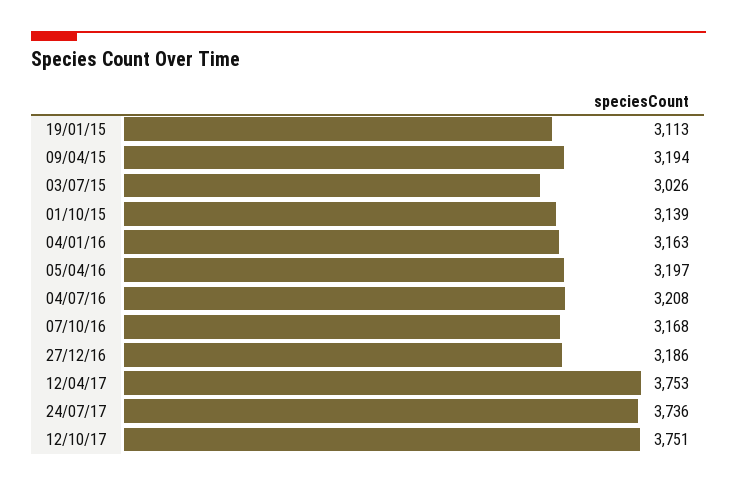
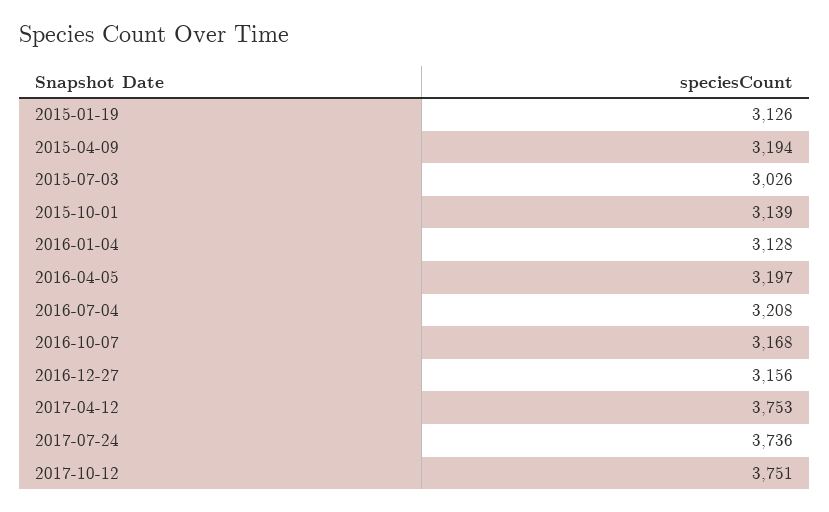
19/01/15: 3113 -> 3126
04/01/16: 3163 -> 3128
27/12/16: 3186 -> 3156

